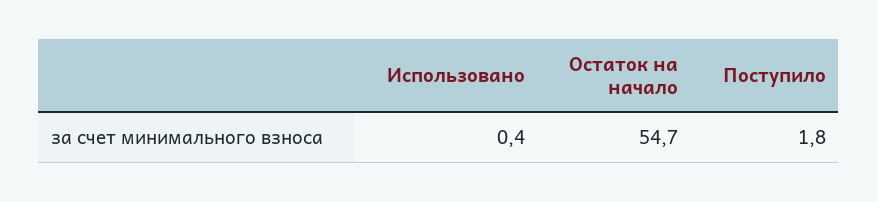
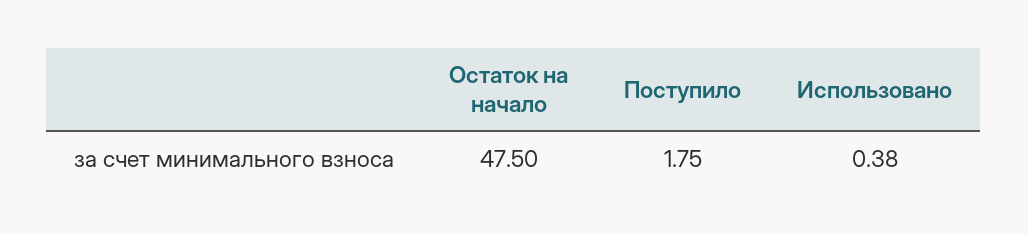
Остаток на начало: 54.7 -> 47.5

